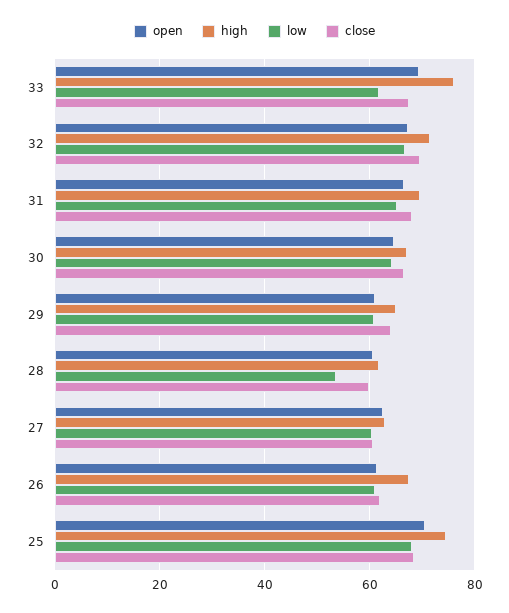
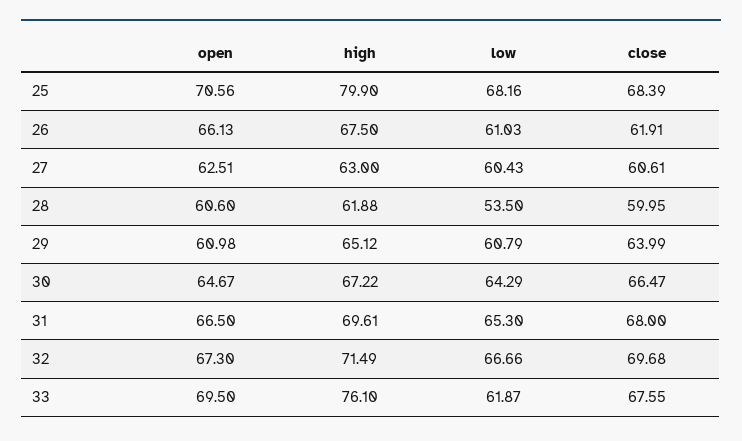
open, 26: 62 -> 66.13
high, 25: 74 -> 79.9

